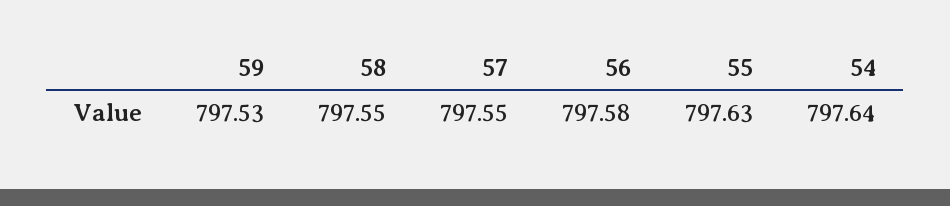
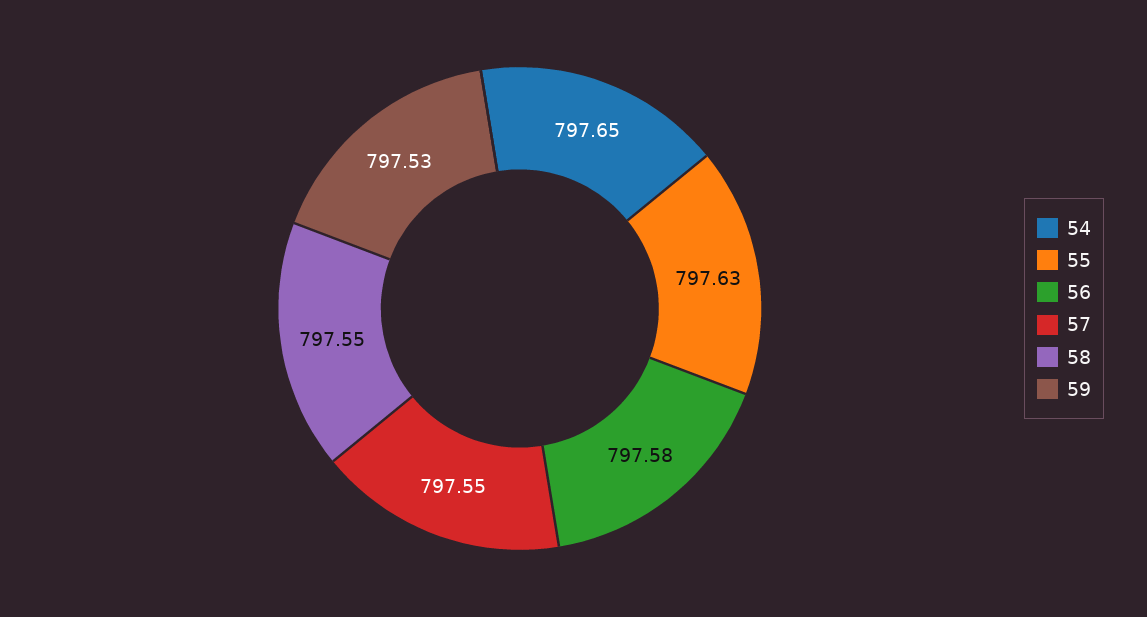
54: 797.64 -> 797.65

